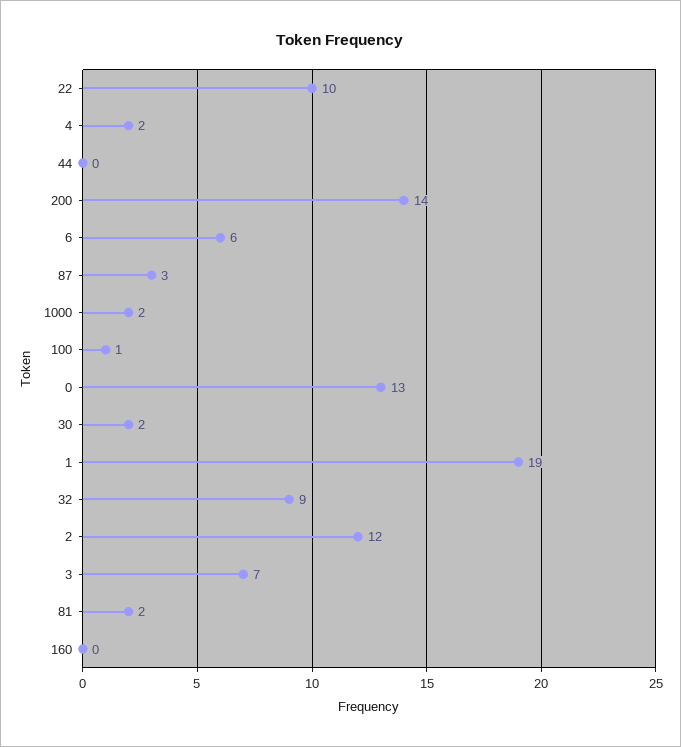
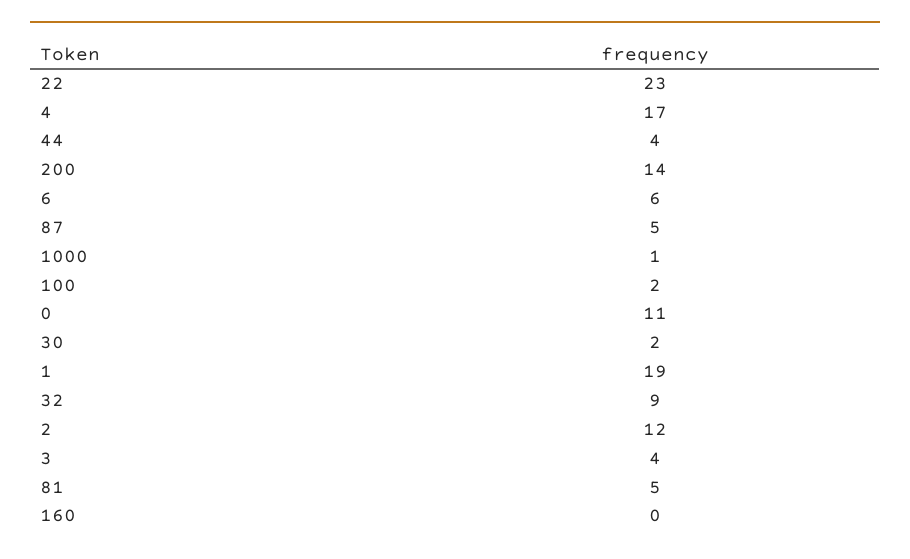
22: 10 -> 23
4: 2 -> 17
44: 0 -> 4
87: 3 -> 5
1000: 2 -> 1
100: 1 -> 2
0: 13 -> 11
3: 7 -> 4
81: 2 -> 5

